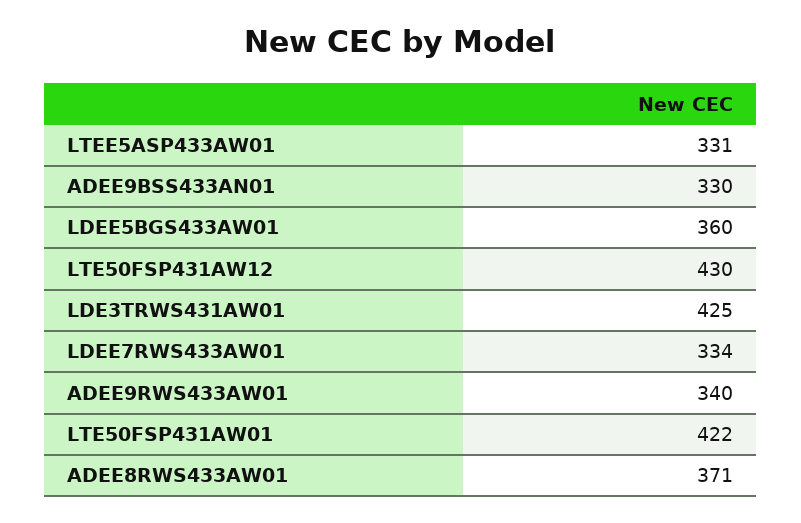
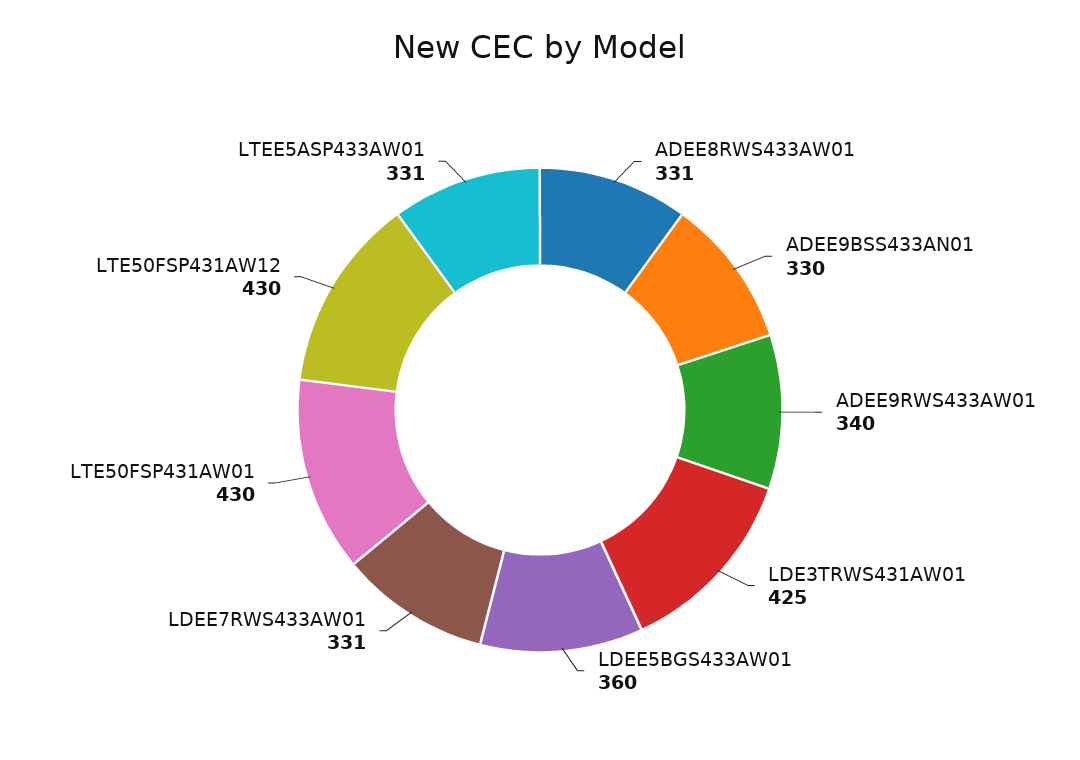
LDEE7RWS433AW01: 334 -> 331
LTE50FSP431AW01: 422 -> 430
ADEE8RWS433AW01: 371 -> 331

